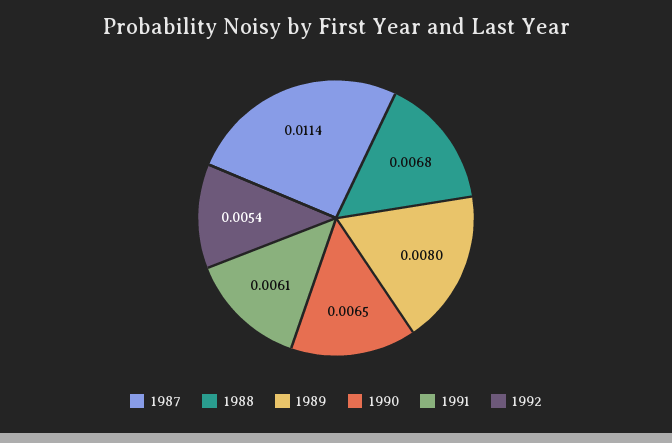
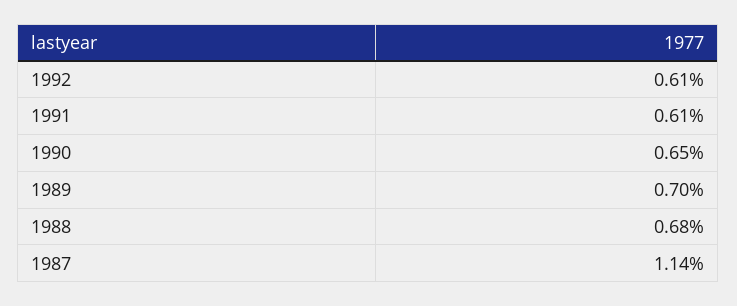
1989: 0.008 -> 0.007
1992: 0.0054 -> 0.0061

